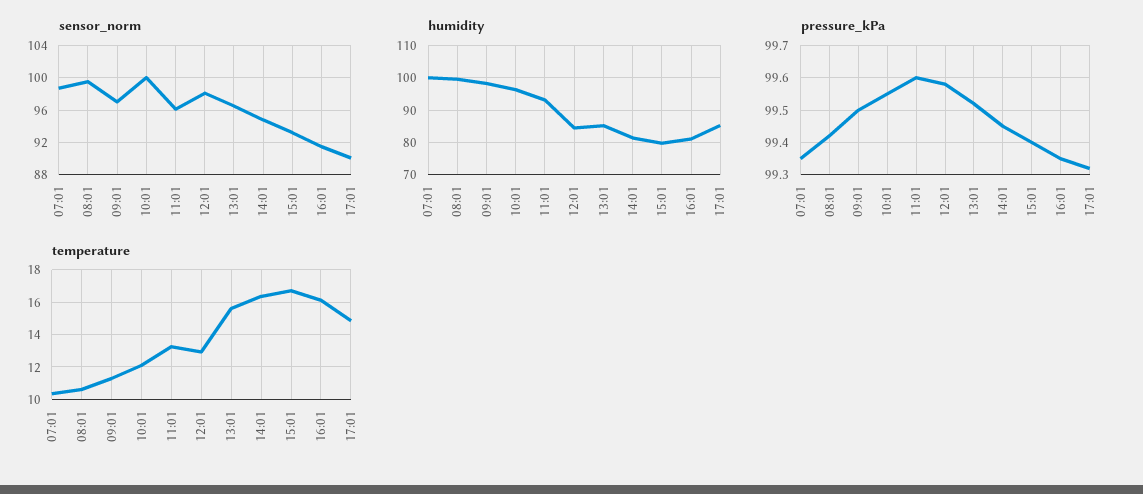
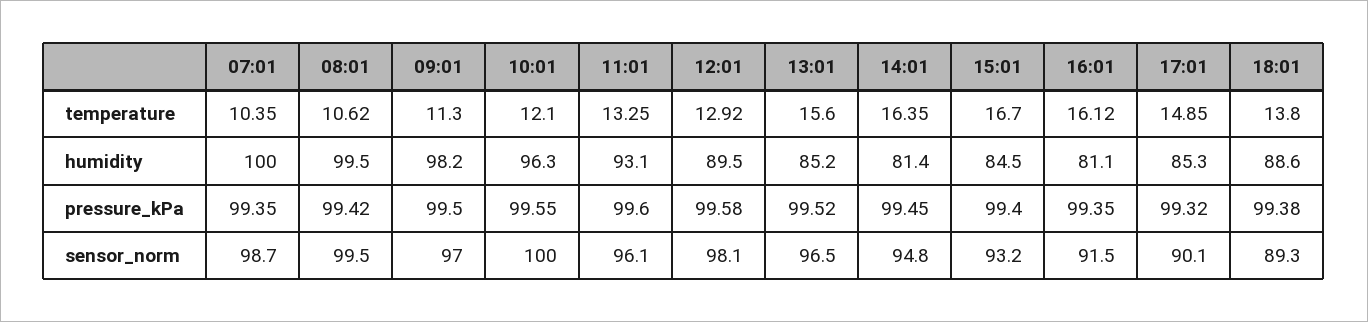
humidity, 12:01: 84 -> 89.5
humidity, 15:01: 80 -> 84.5
temperature, 18:01: none -> 13.8
humidity, 18:01: none -> 88.6
pressure_kPa, 18:01: none -> 99.38
sensor_norm, 18:01: none -> 89.3

